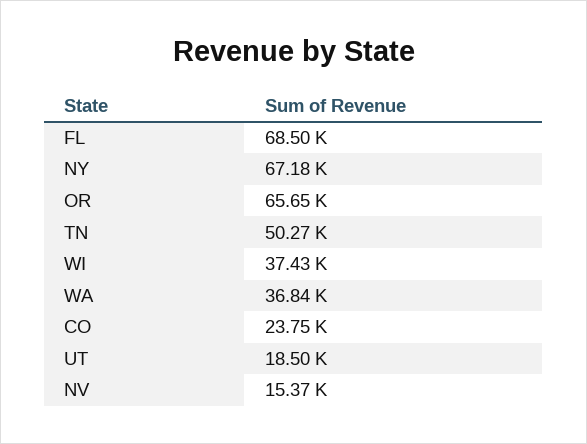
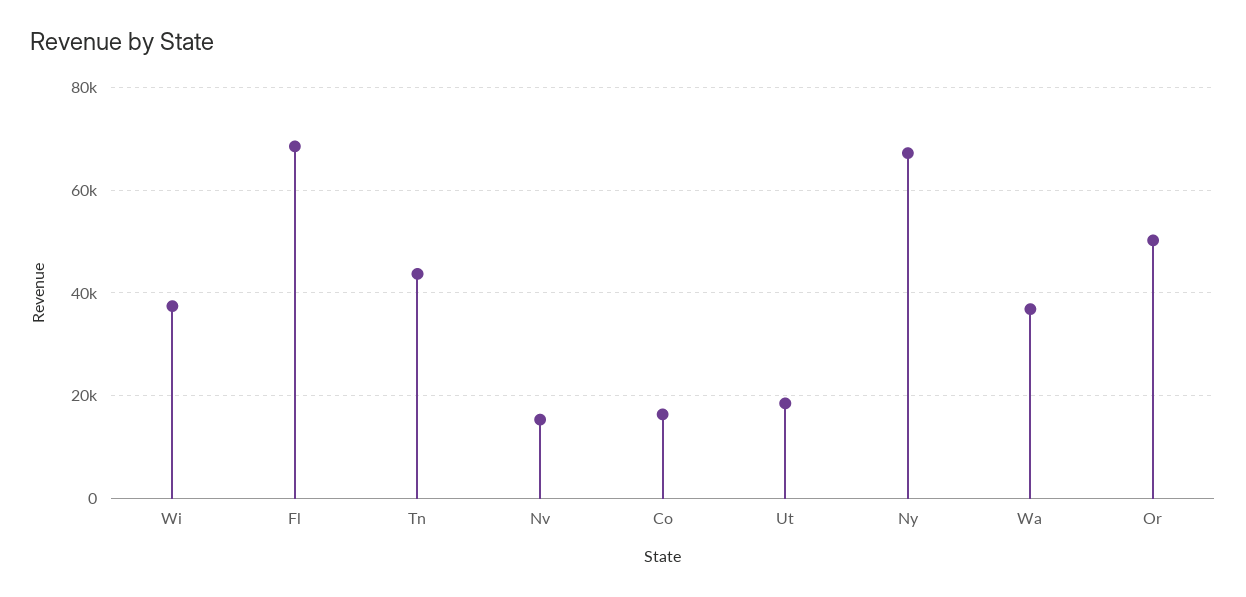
OR: 65650 -> 50000
TN: 50270 -> 44000
CO: 23750 -> 16000

